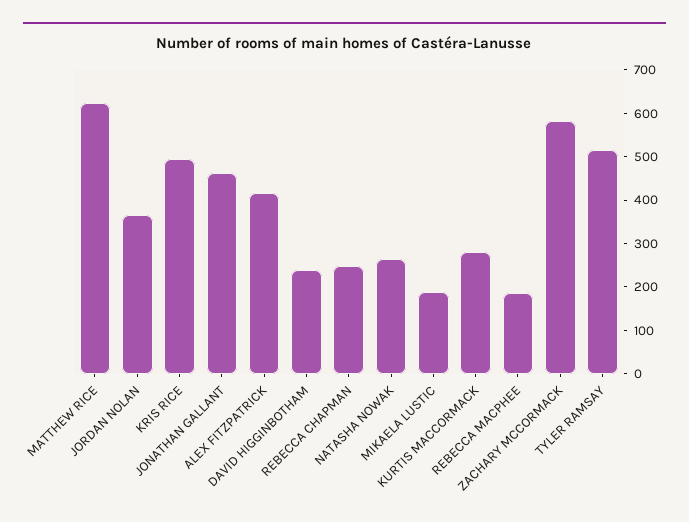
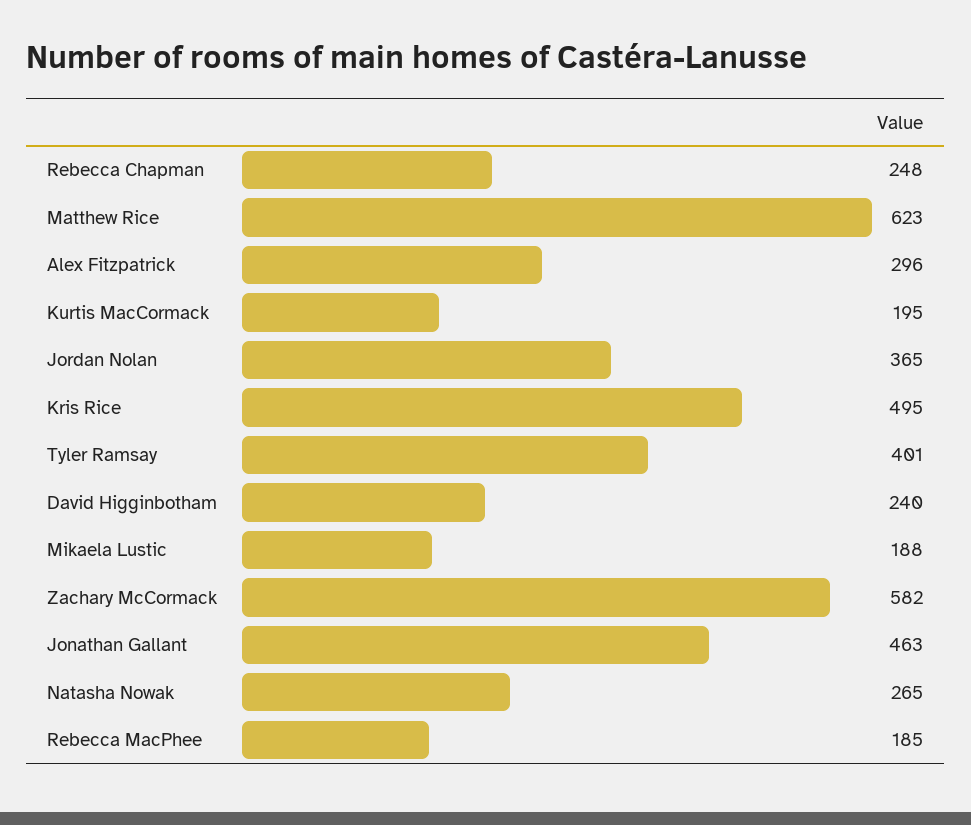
ALEX FITZPATRICK: 420 -> 296
KURTIS MACCORMACK: 280 -> 195
TYLER RAMSAY: 520 -> 401

